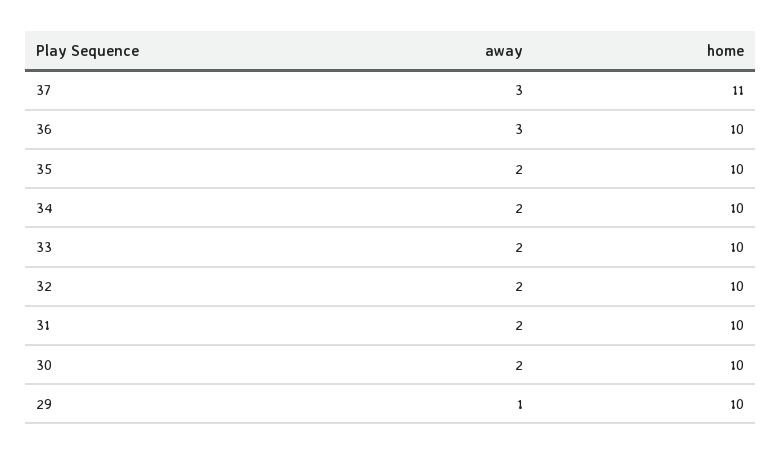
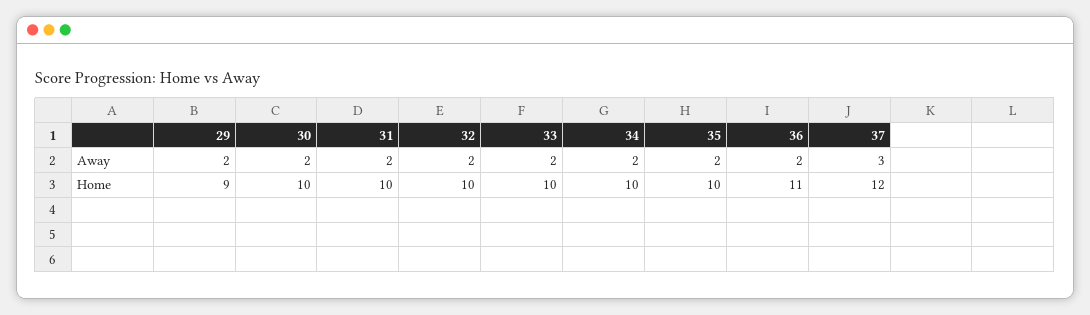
home, 37: 11 -> 12
away, 36: 3 -> 2
home, 36: 10 -> 11
away, 29: 1 -> 2
home, 29: 10 -> 9

